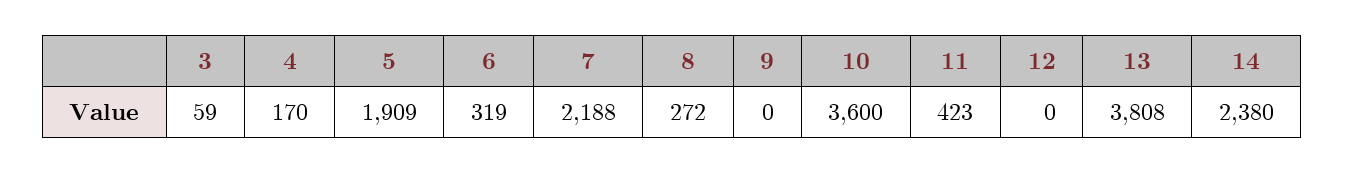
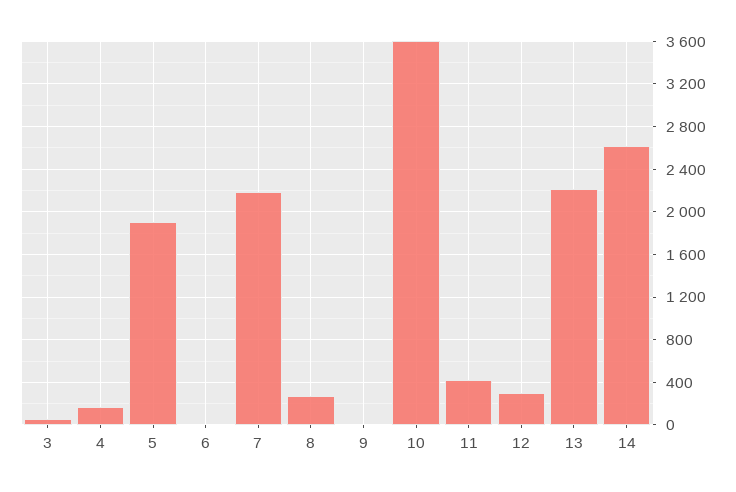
6: 319 -> 0
12: 0 -> 300
13: 3808 -> 2200
14: 2380 -> 2600

